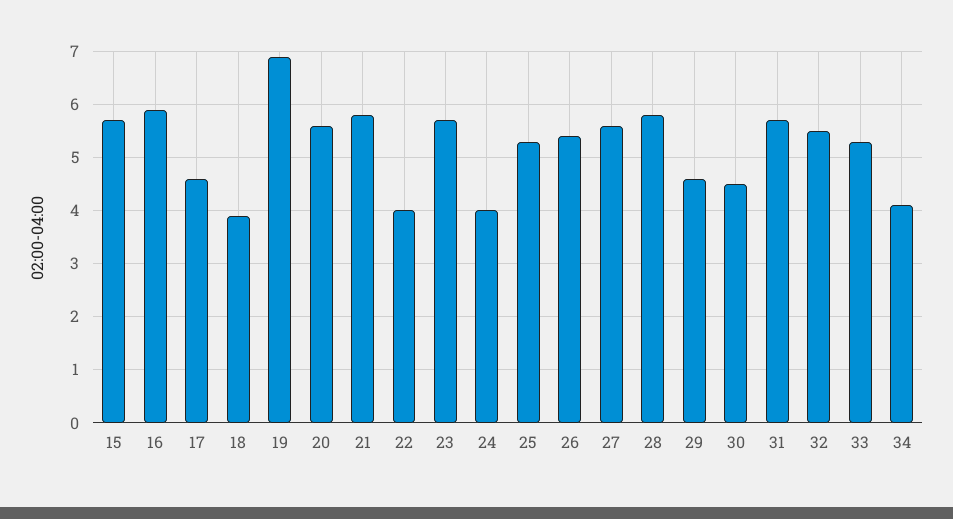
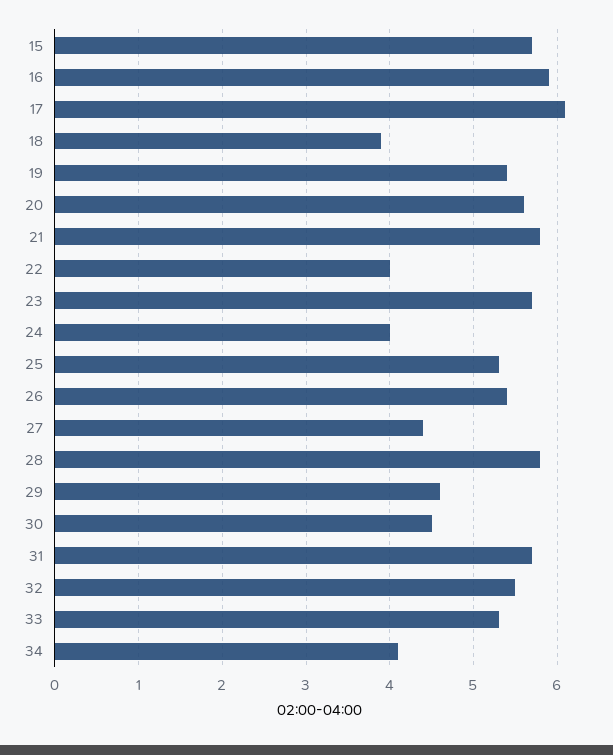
17: 4.5 -> 6.1
19: 7 -> 5.4
27: 5.5 -> 4.4

